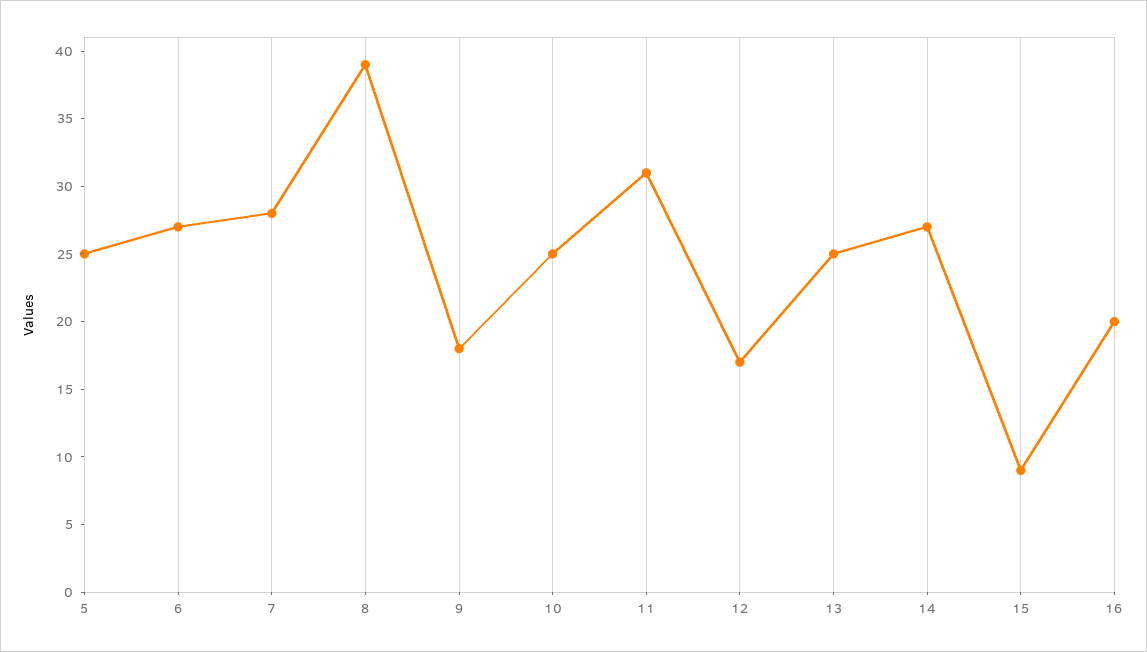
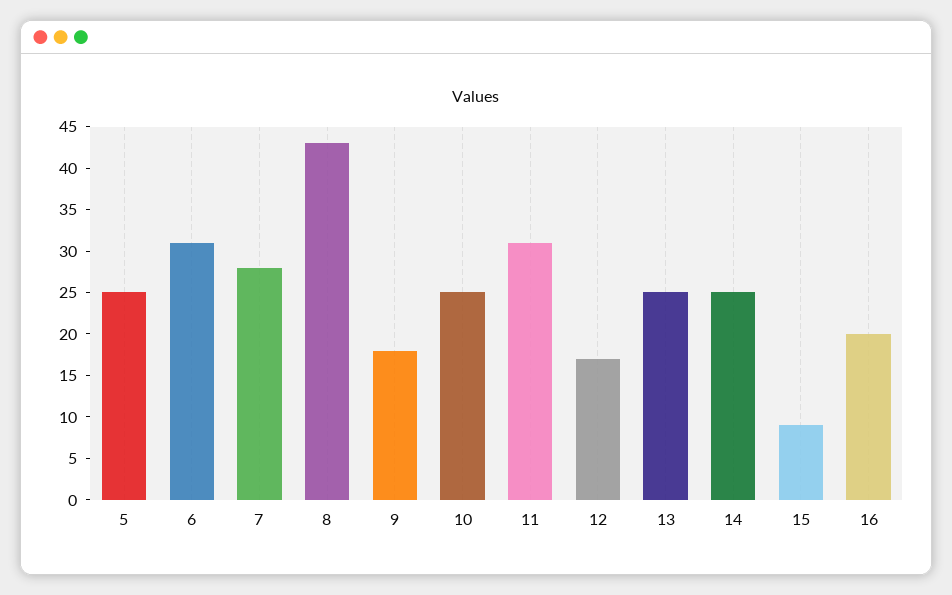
6: 27 -> 31
8: 39 -> 43
14: 27 -> 25

